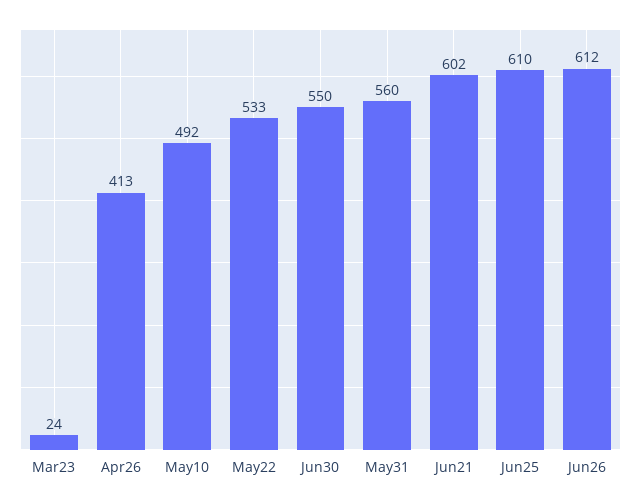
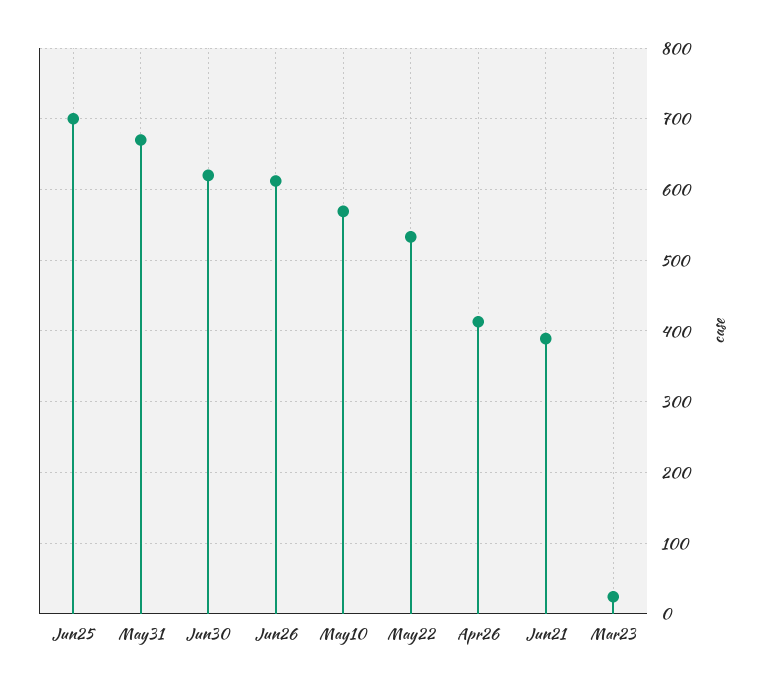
May10: 492 -> 570
Jun30: 550 -> 620
May31: 560 -> 670
Jun21: 602 -> 390
Jun25: 610 -> 700

